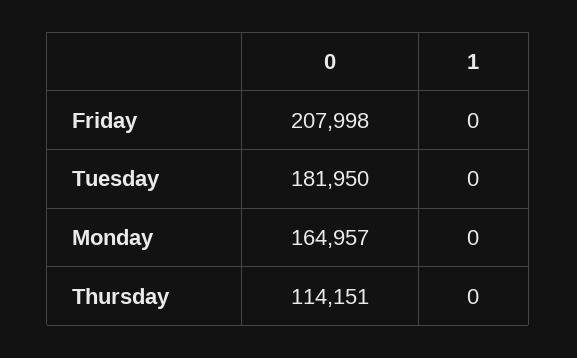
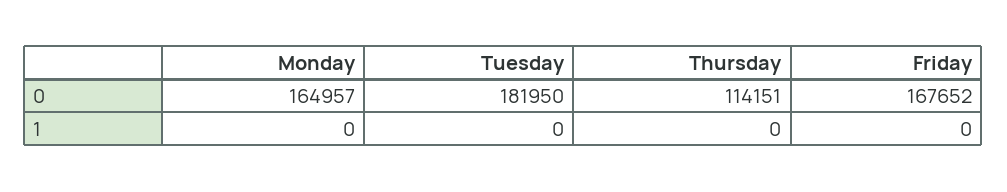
0, Friday: 207998 -> 167652

